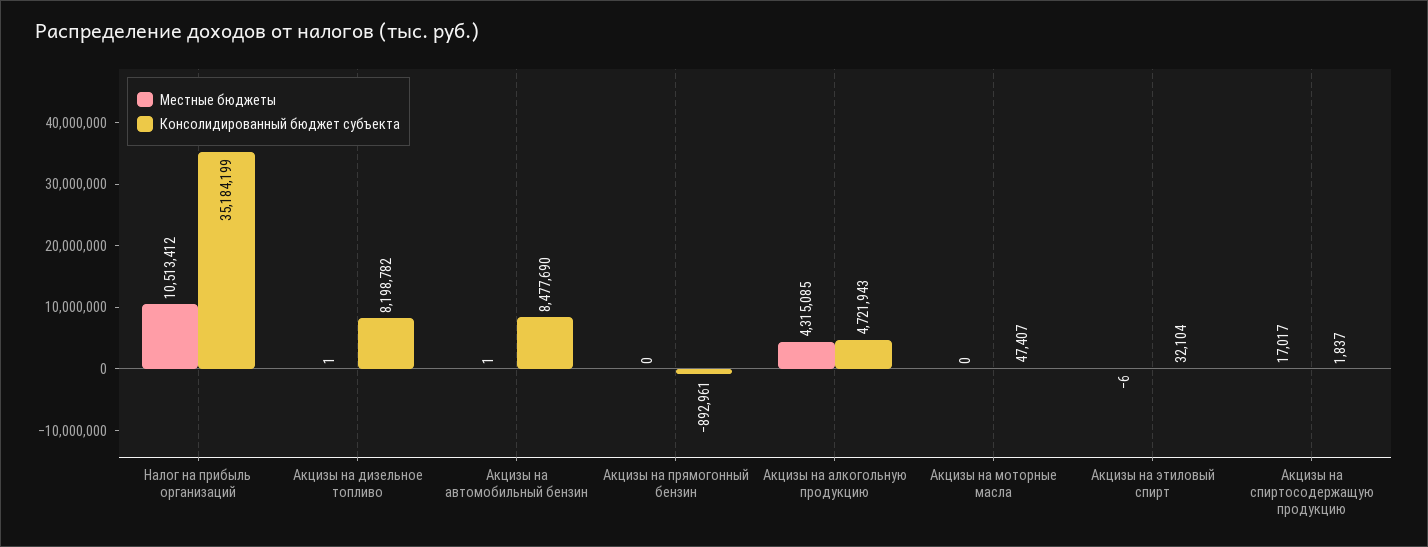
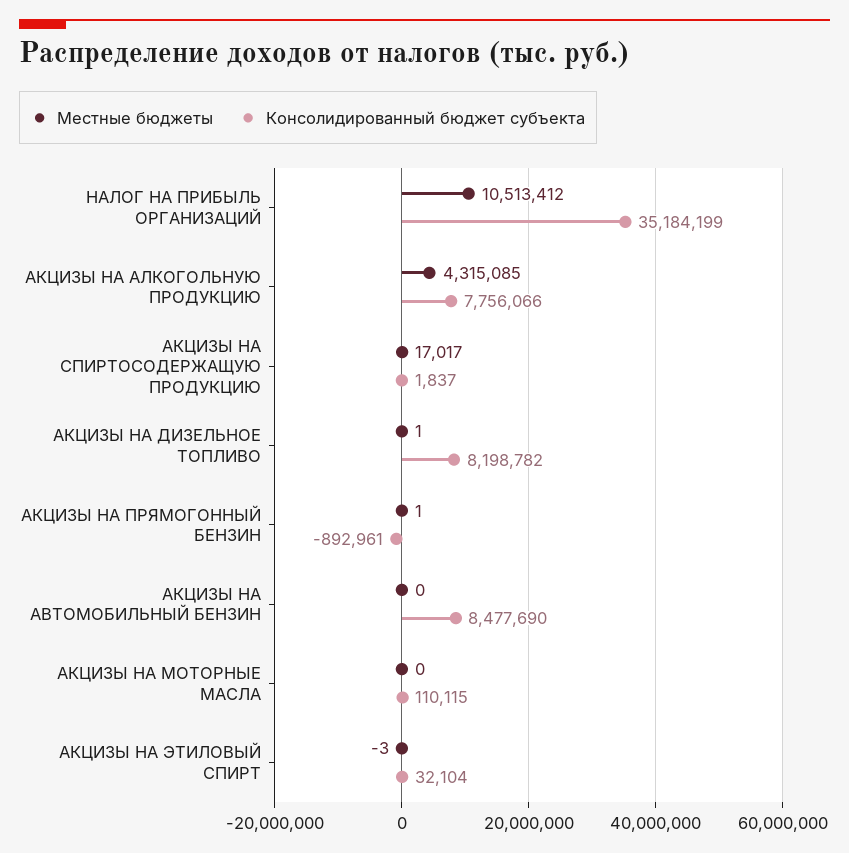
Местные бюджеты, Акцизы на автомобильный бензин: 1 -> 0
Местные бюджеты, Акцизы на прямогонный бензин: 0 -> 1
Консолидированный бюджет субъекта, Акцизы на алкогольную продукцию: 4721943 -> 7756066
Консолидированный бюджет субъекта, Акцизы на моторные масла: 47407 -> 110115
Местные бюджеты, Акцизы на этиловый спирт: -6 -> -3

